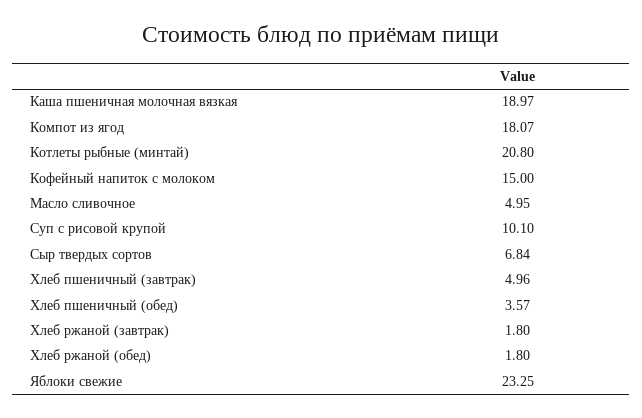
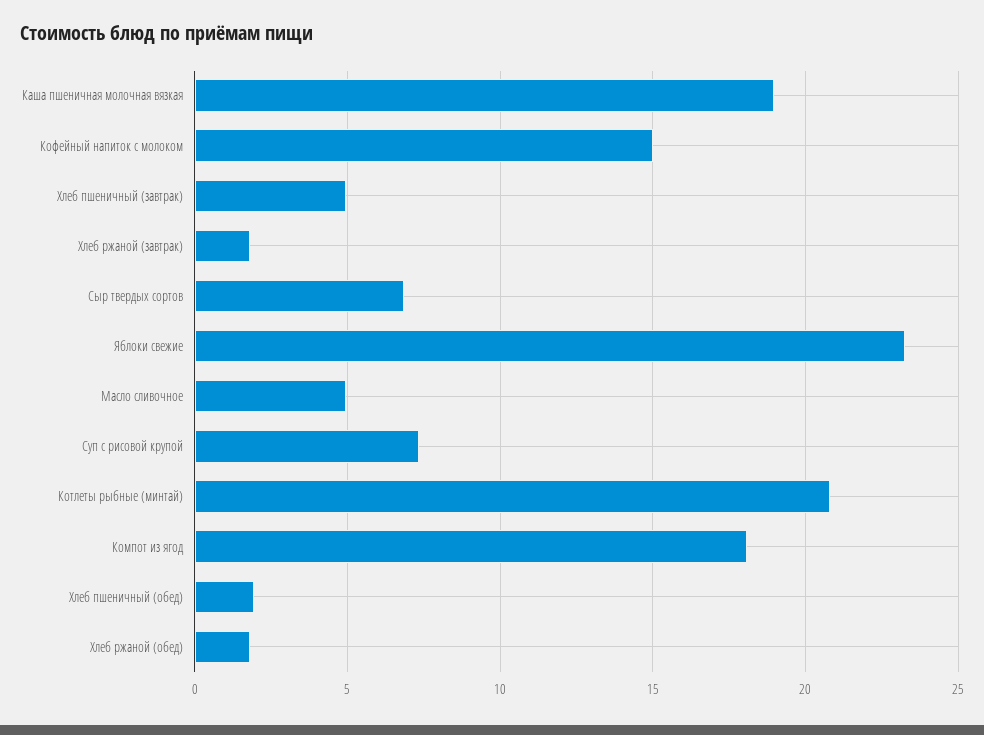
Суп с рисовой крупой: 10.1 -> 7.5
Хлеб пшеничный (обед): 3.57 -> 2

